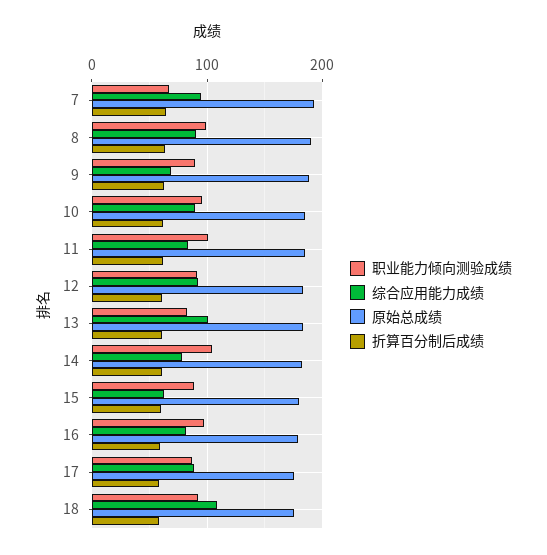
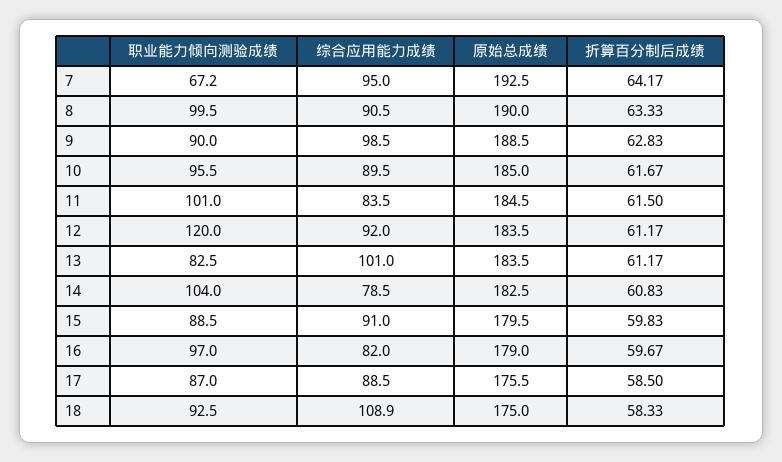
综合应用能力成绩, 9: 70 -> 98.5
职业能力倾向测验成绩, 12: 90 -> 120
综合应用能力成绩, 15: 60 -> 91

